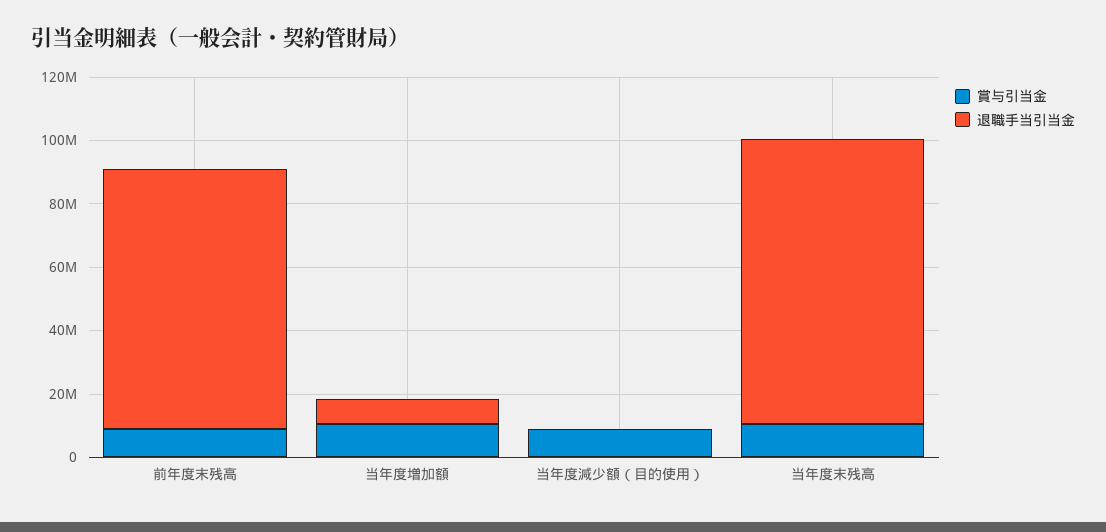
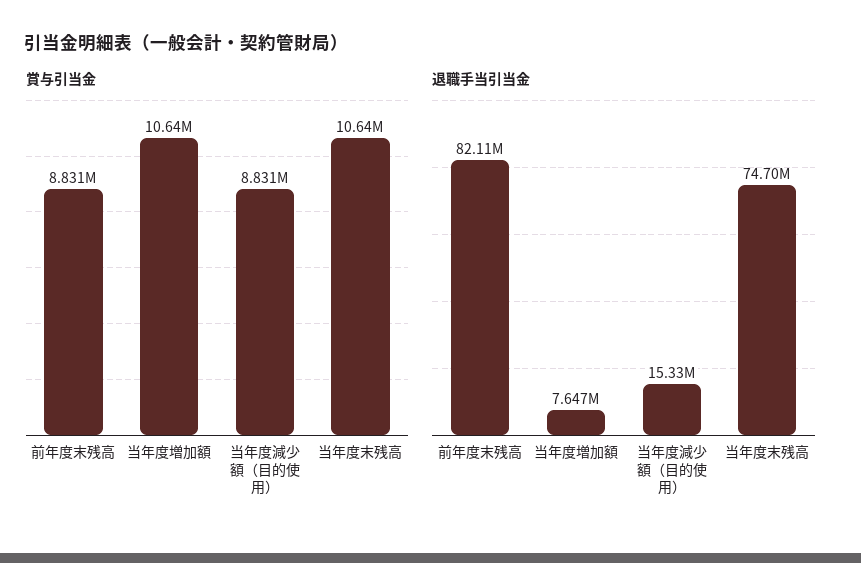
退職手当引当金, 当年度減少額（目的使用）: 0 -> 15330000
退職手当引当金, 当年度末残高: 90000000 -> 74700000

